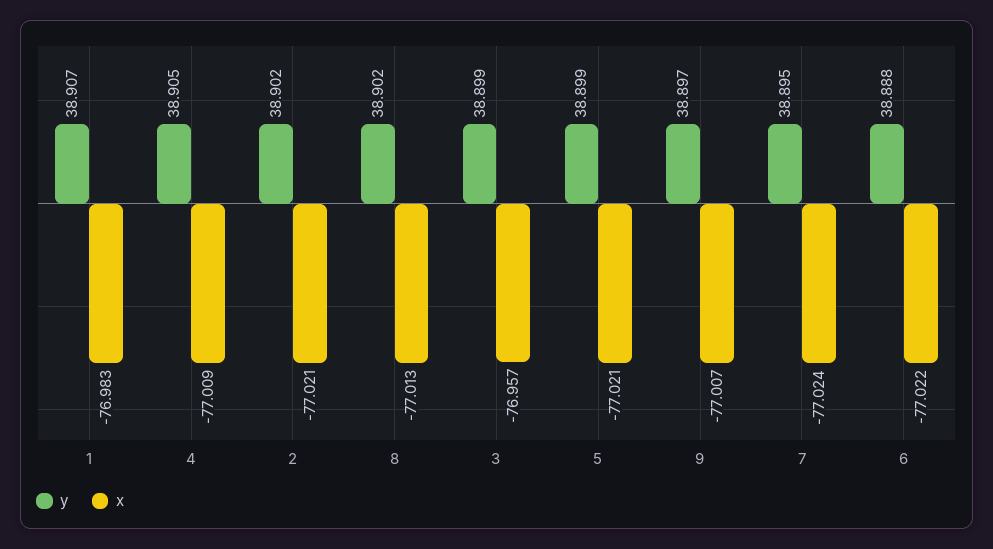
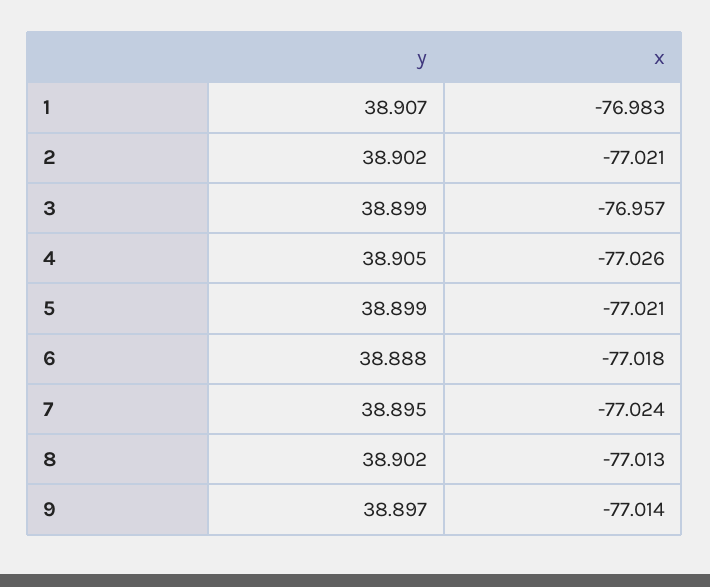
x, 4: -77.009 -> -77.026
x, 9: -77.007 -> -77.014
x, 6: -77.022 -> -77.018

